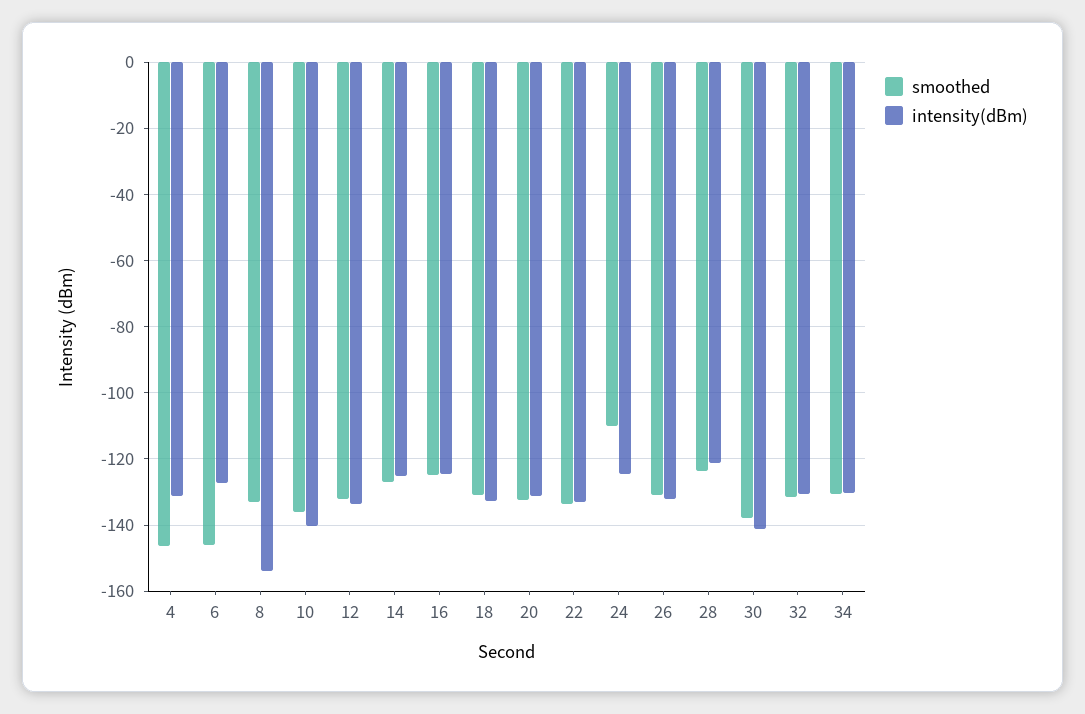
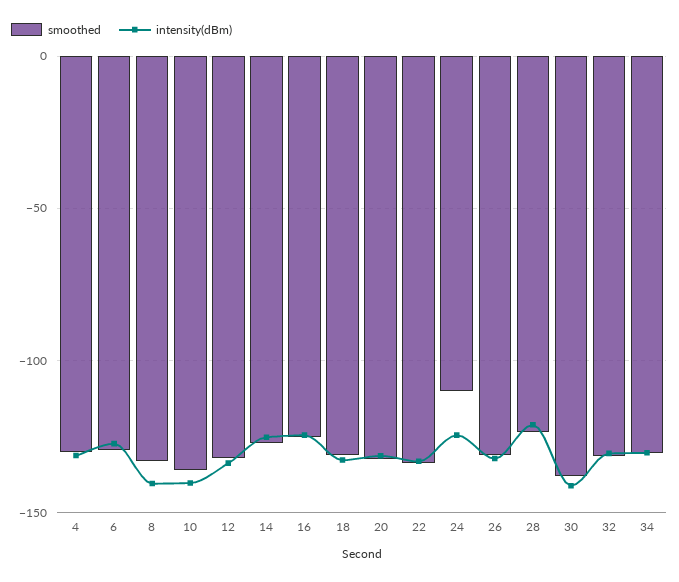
smoothed, 4: -146 -> -130
smoothed, 6: -146 -> -130
intensity(dBm), 8: -154 -> -140

